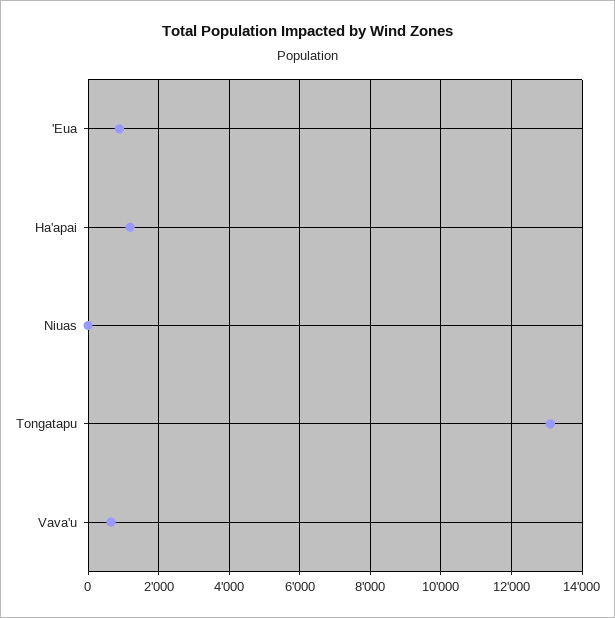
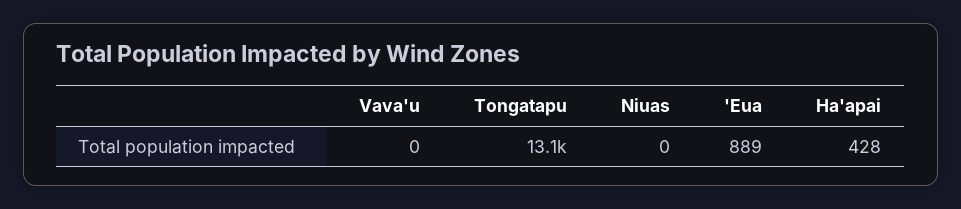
Ha'apai: 1200 -> 428
Vava'u: 600 -> 0

